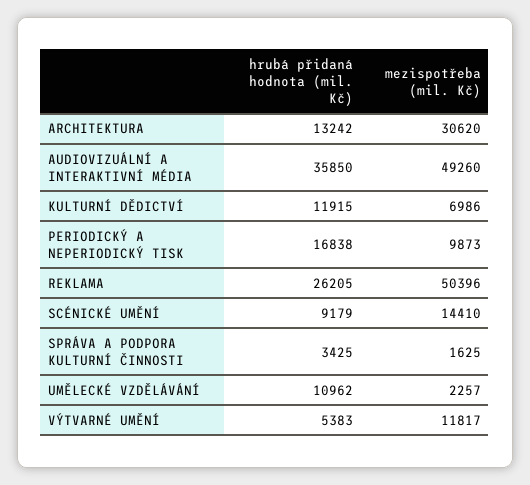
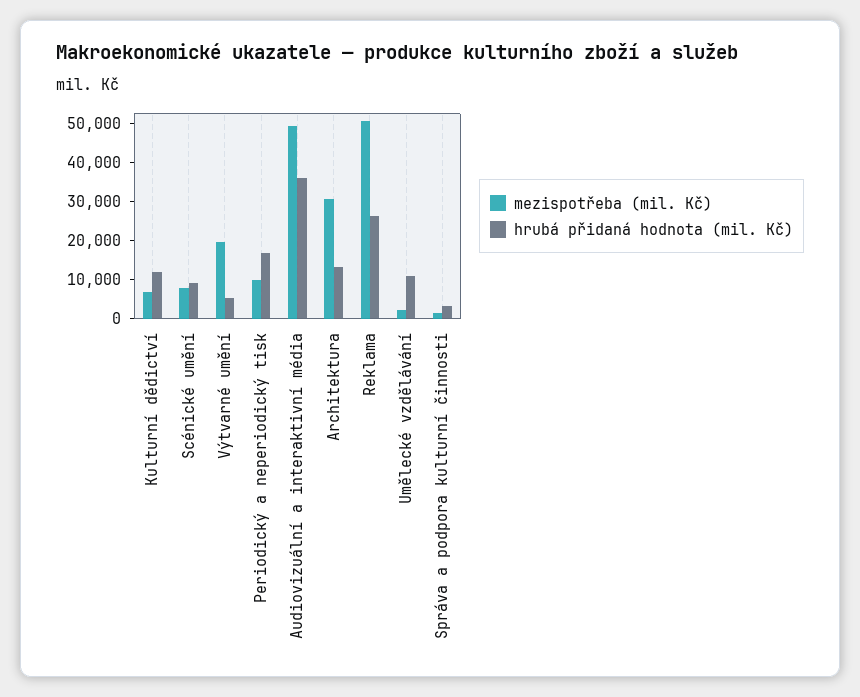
mezispotřeba (mil. Kč), SCÉNICKÉ UMĚNÍ: 14410 -> 7500
mezispotřeba (mil. Kč), VÝTVARNÉ UMĚNÍ: 11817 -> 20000

